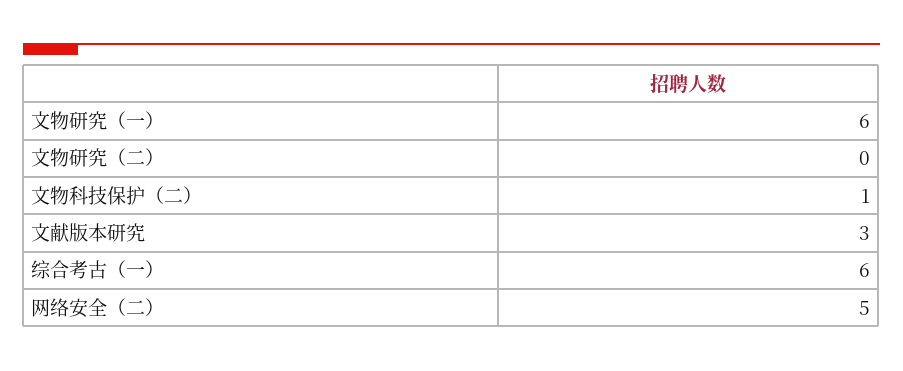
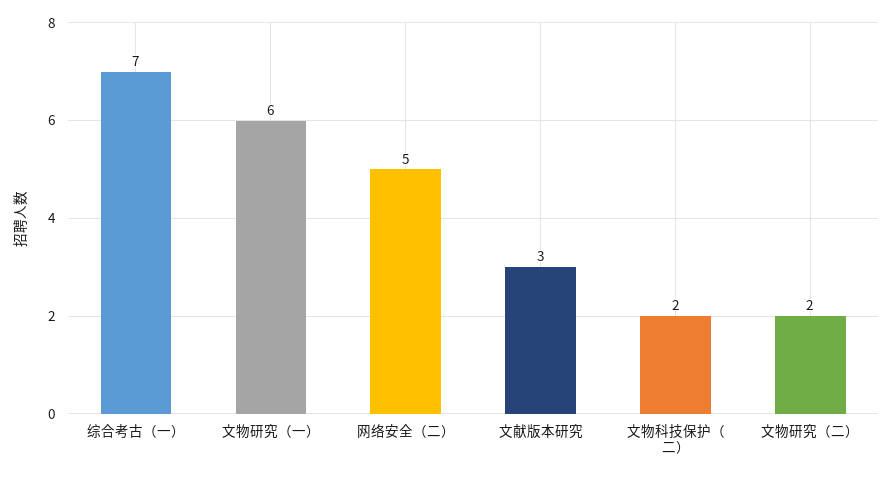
文物研究（二）: 0 -> 2
文物科技保护（二）: 1 -> 2
综合考古（一）: 6 -> 7

